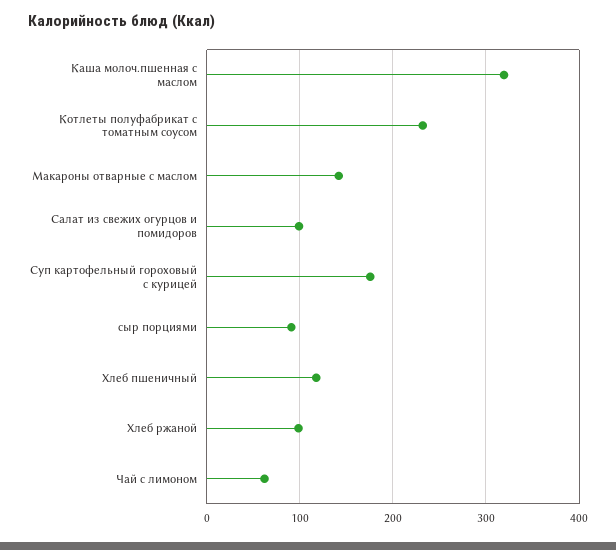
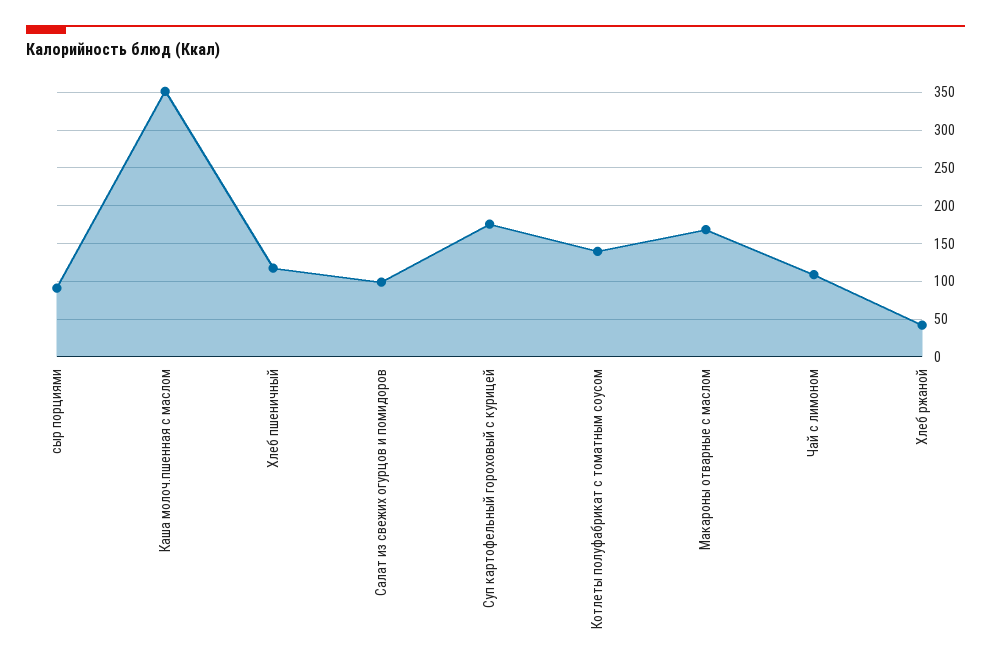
Каша молоч.пшенная с маслом: 320 -> 350
Котлеты полуфабрикат с томатным соусом: 230 -> 140
Макароны отварные с маслом: 140 -> 170
Хлеб ржаной: 100 -> 40
Чай с лимоном: 60 -> 110

